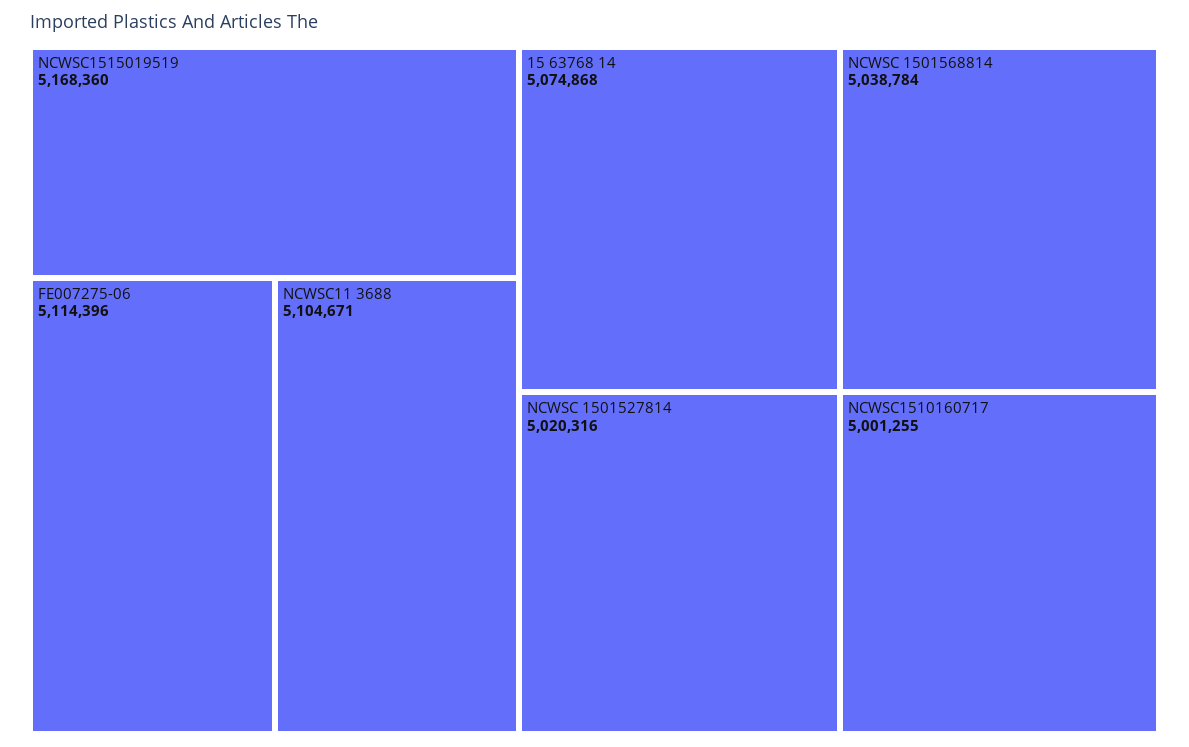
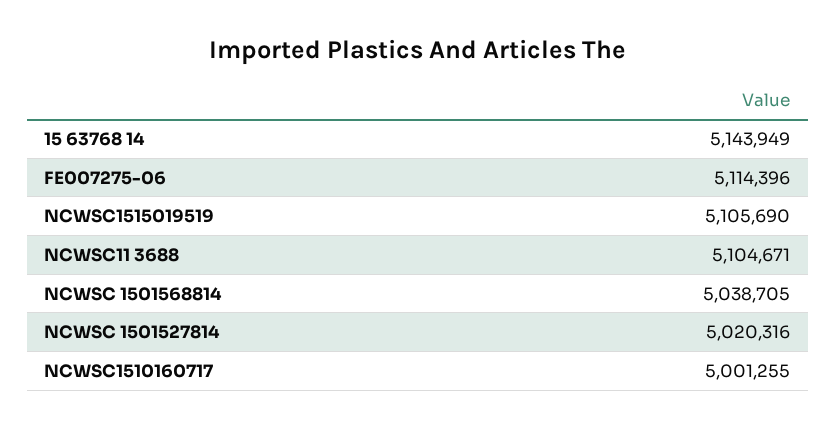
NCWSC1515019519: 5168360 -> 5105690
15 63768 14: 5074868 -> 5143949
NCWSC 1501568814: 5038784 -> 5038705

